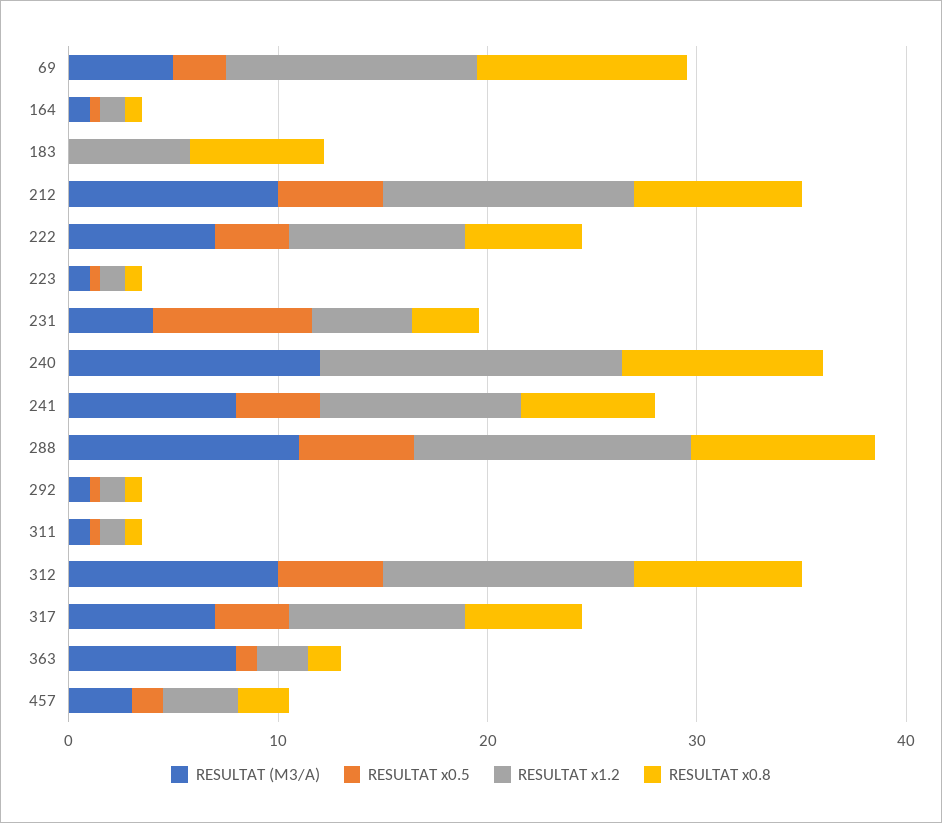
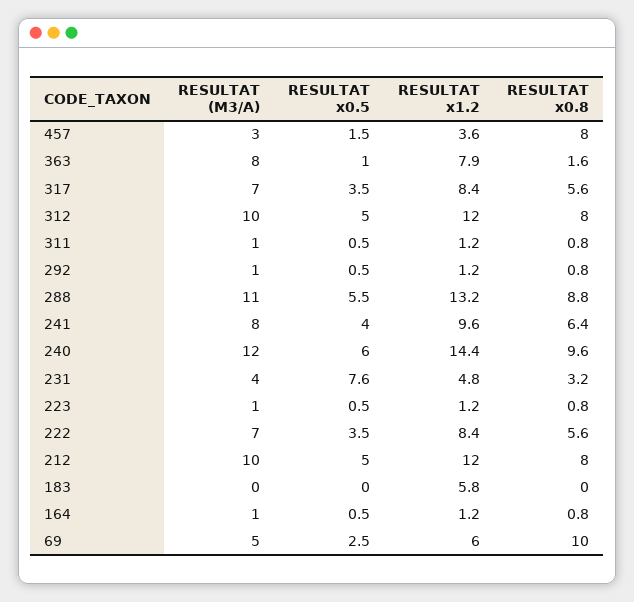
RESULTAT x1.2, 69: 12 -> 6
RESULTAT x0.8, 183: 6 -> 0
RESULTAT x0.5, 240: 0 -> 6
RESULTAT x1.2, 363: 2 -> 7.9
RESULTAT x0.8, 457: 2 -> 8

